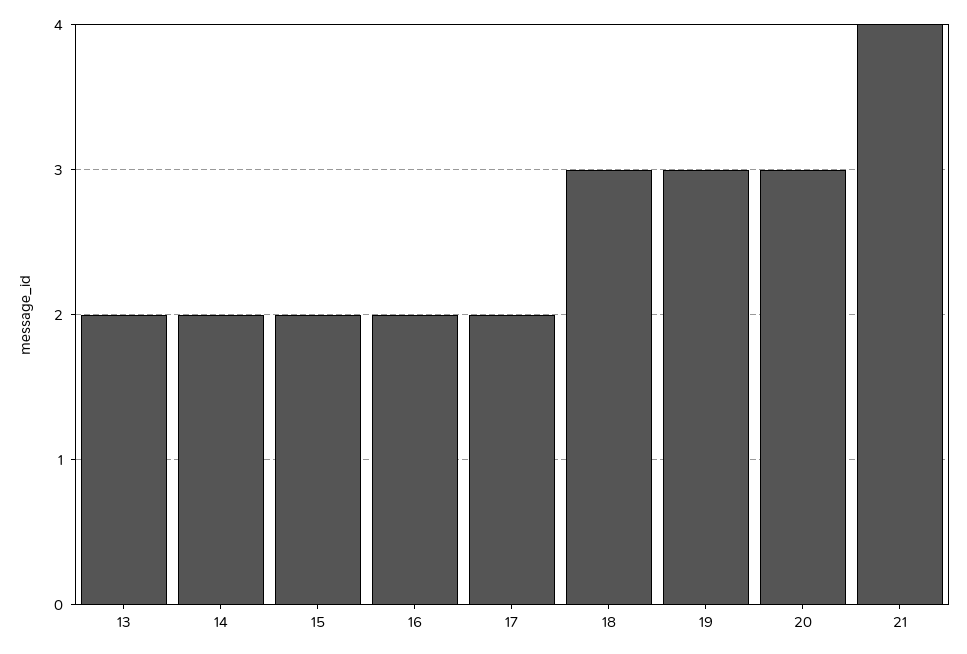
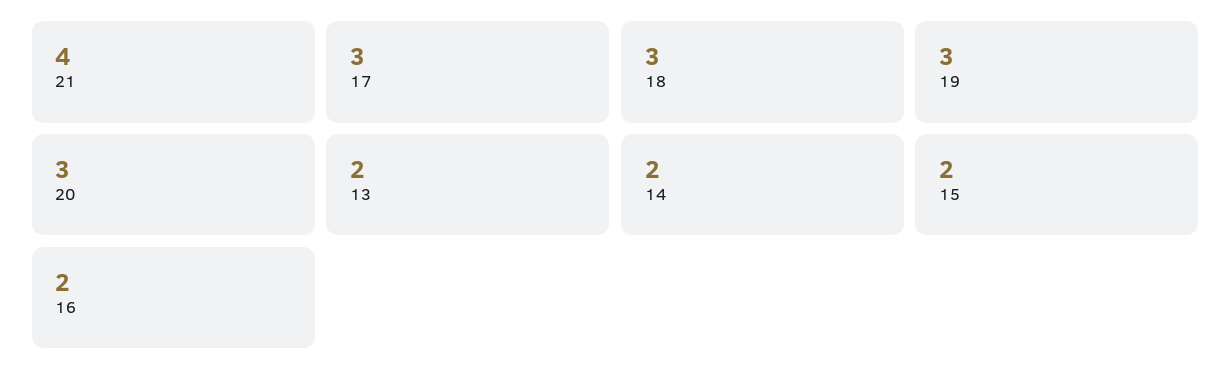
17: 2 -> 3

